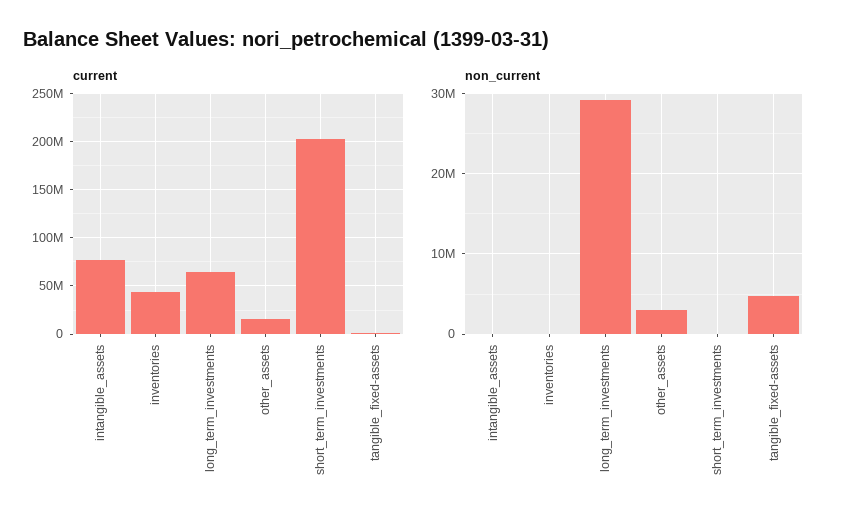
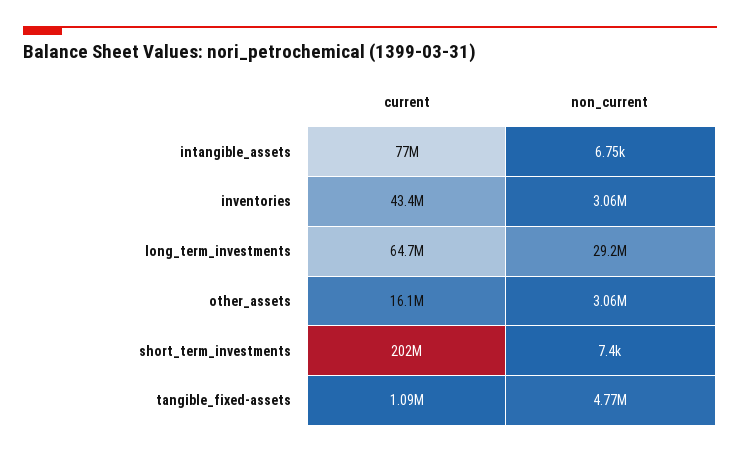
non_current, inventories: 0 -> 3060000

